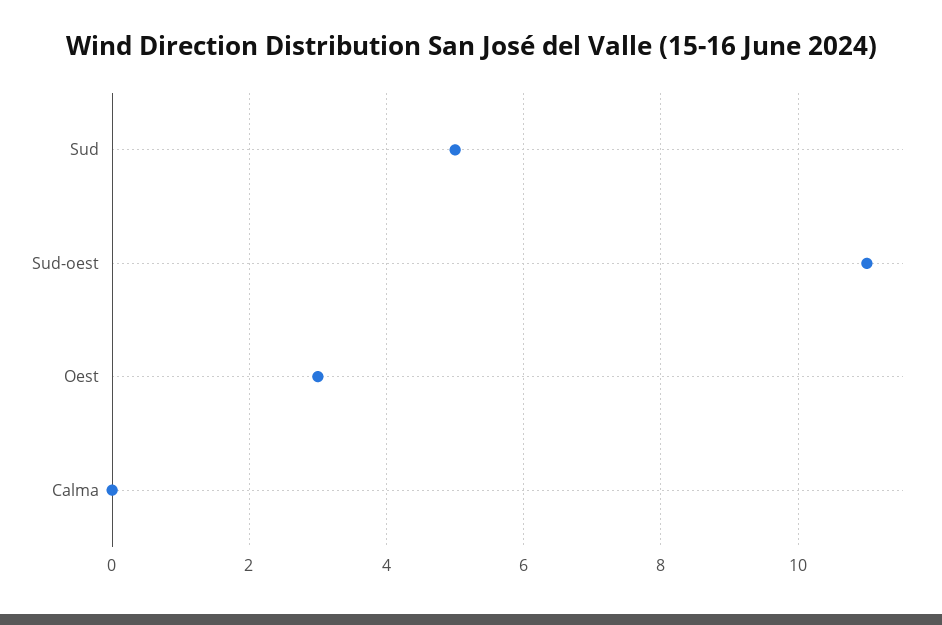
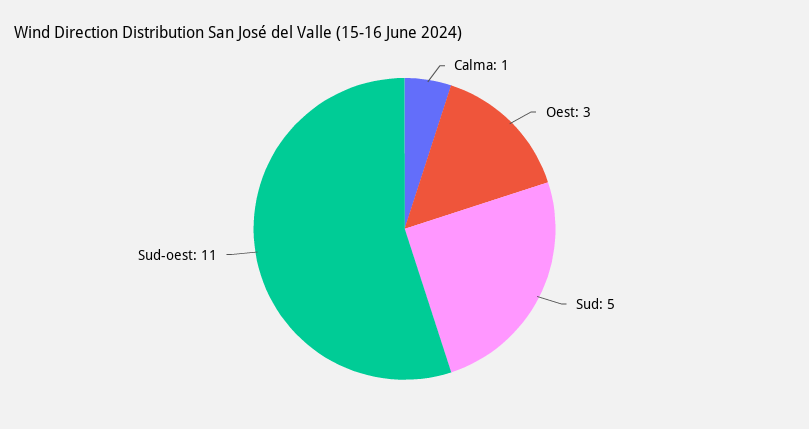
Calma: 0 -> 1

